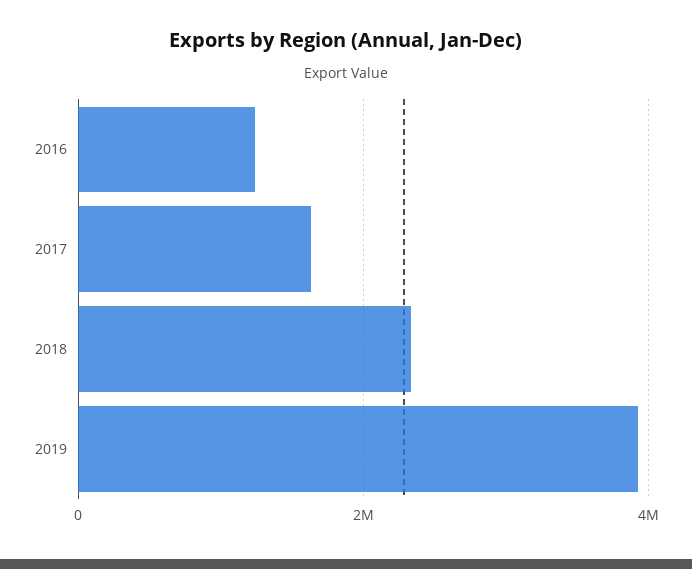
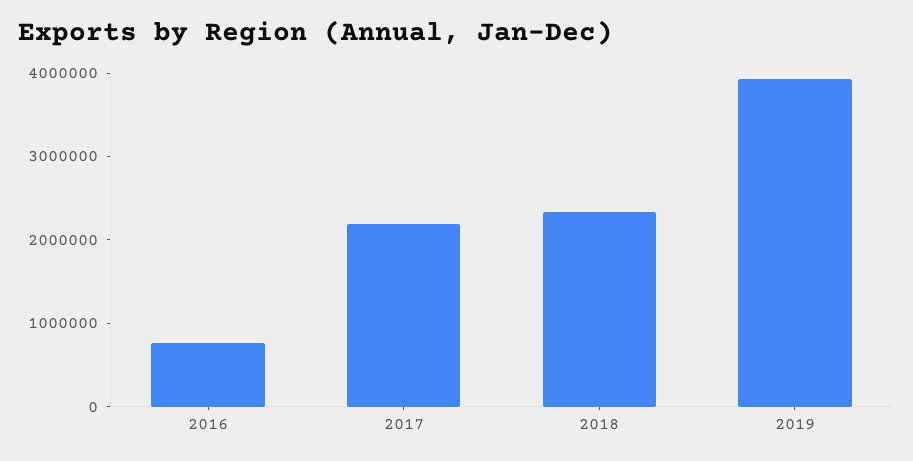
2016: 1200000 -> 800000
2017: 1600000 -> 2200000

